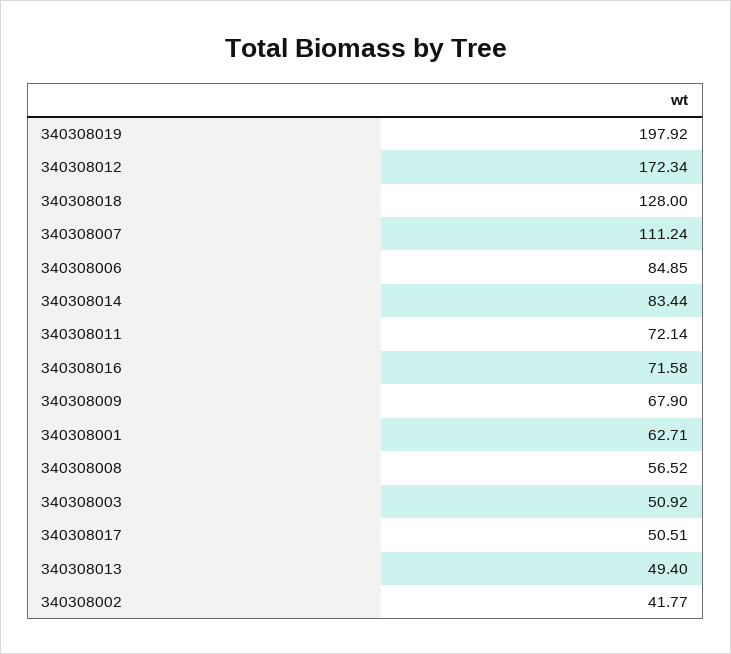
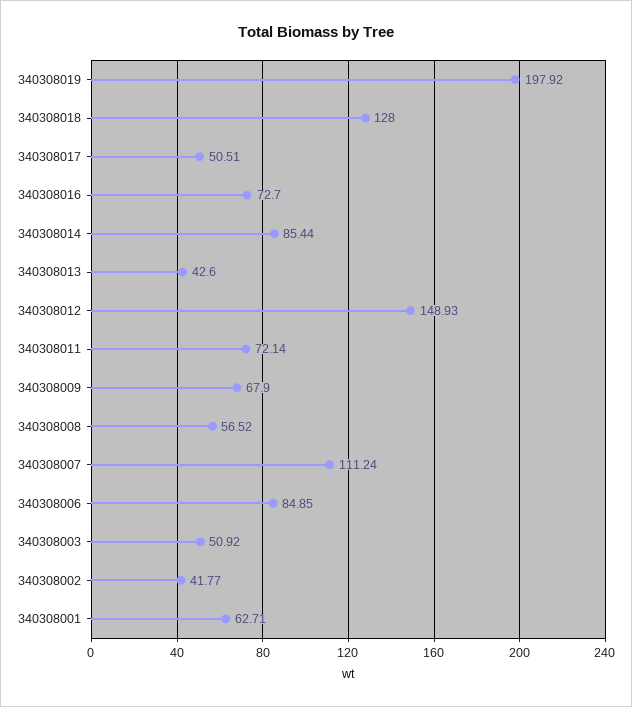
340308012: 172.34 -> 148.93
340308014: 83.44 -> 85.44
340308016: 71.58 -> 72.7
340308013: 49.4 -> 42.6

